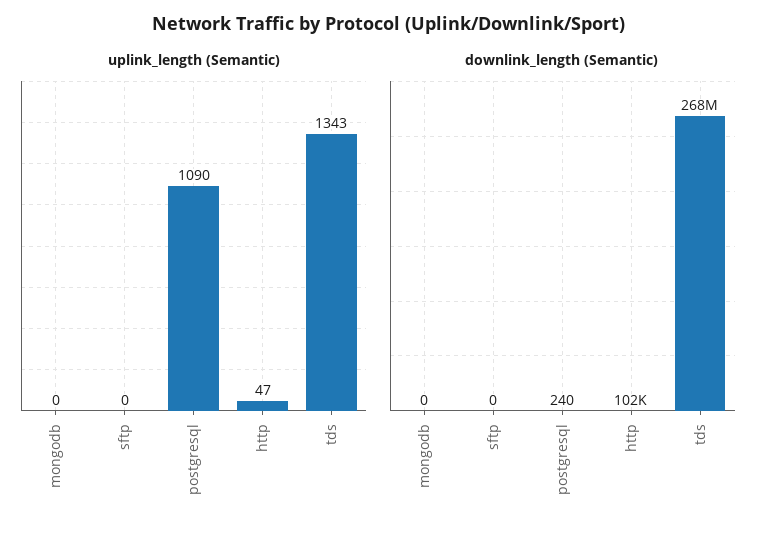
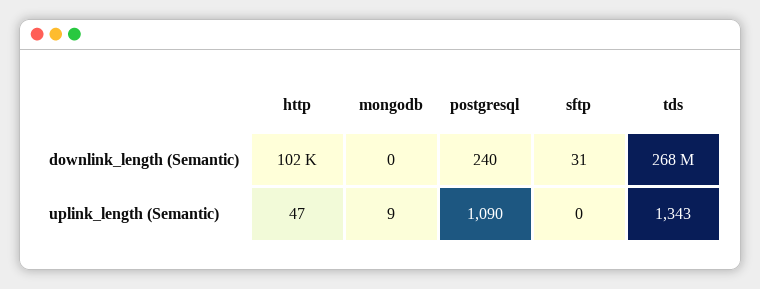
uplink_length (Semantic), mongodb: 0 -> 9
downlink_length (Semantic), sftp: 0 -> 31

